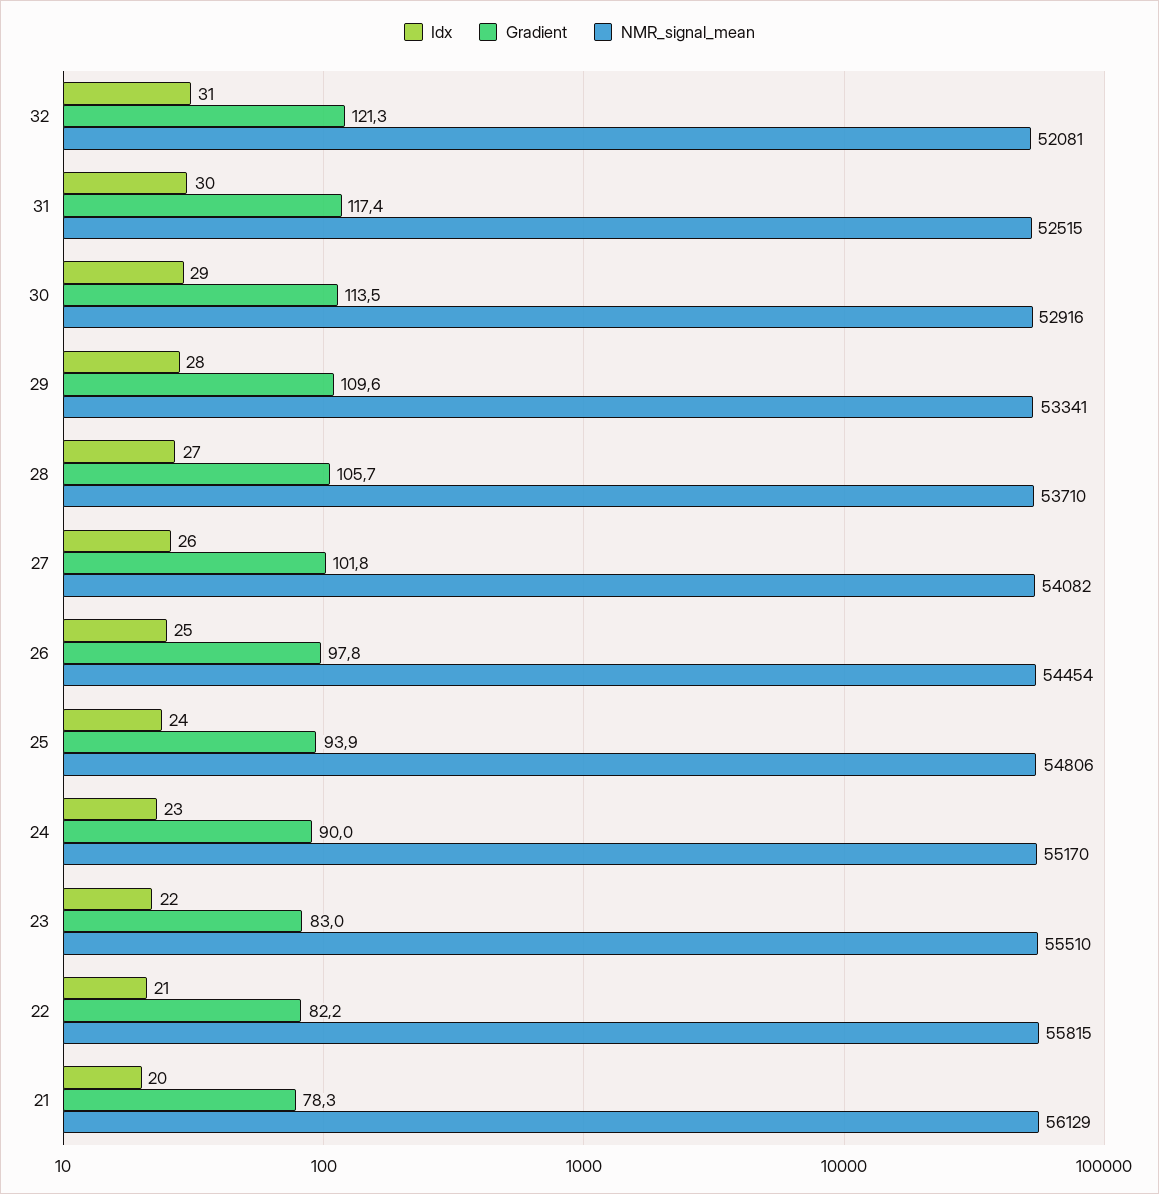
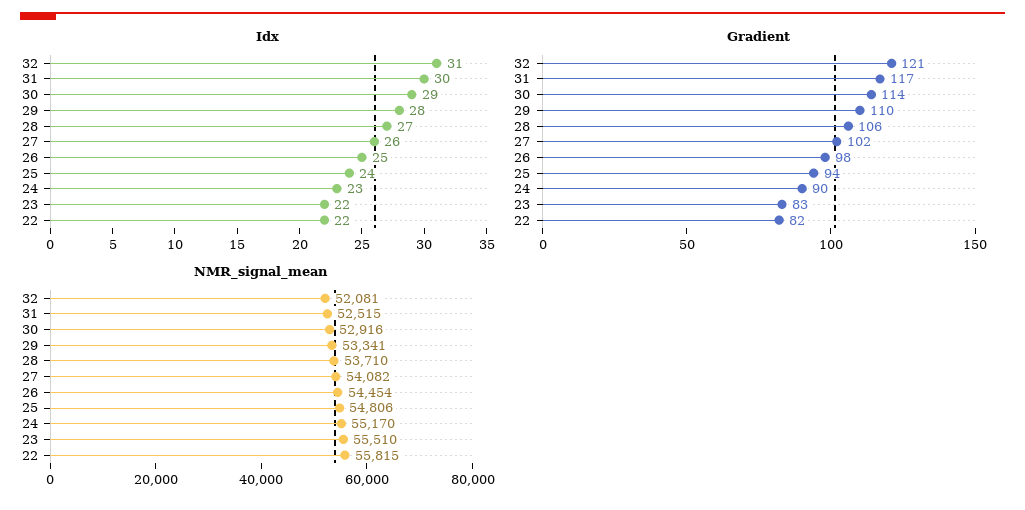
Idx, 22: 21 -> 22
Idx, 21: 20 -> none
Gradient, 21: 78.3 -> none
NMR_signal_mean, 21: 56129 -> none

